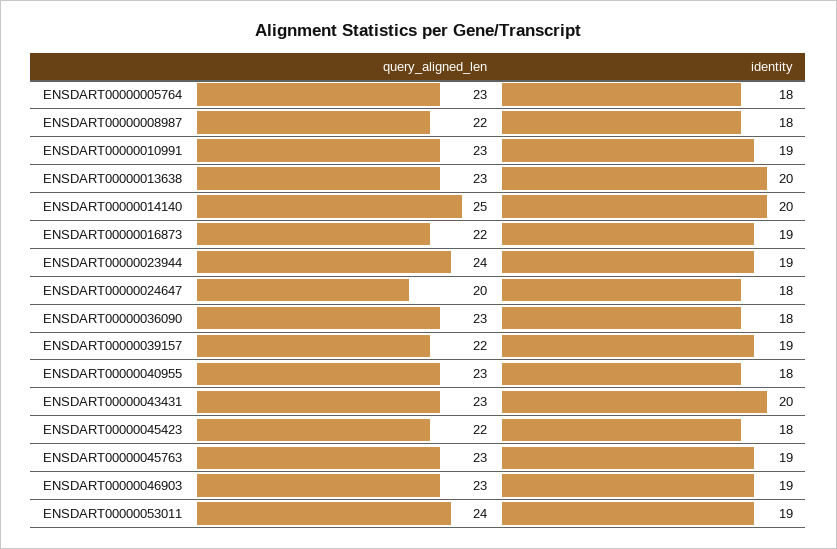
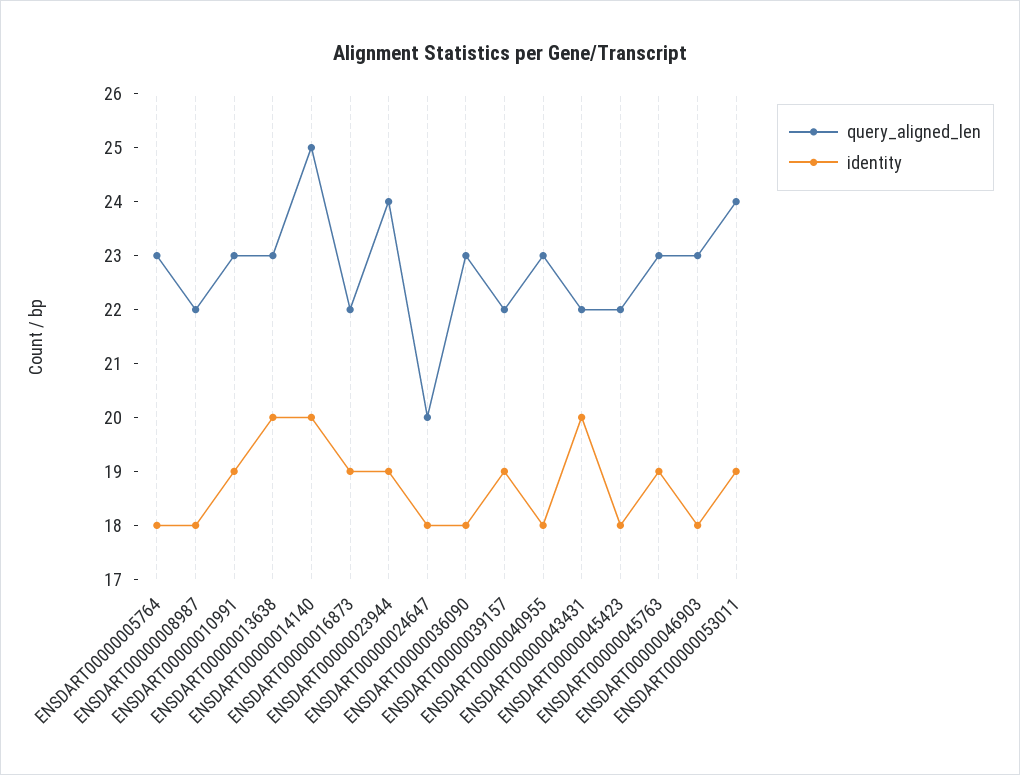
query_aligned_len, ENSDART00000043431: 23 -> 22
identity, ENSDART00000046903: 19 -> 18

